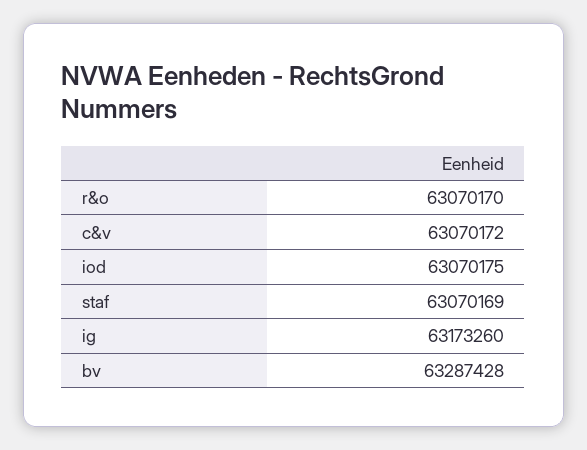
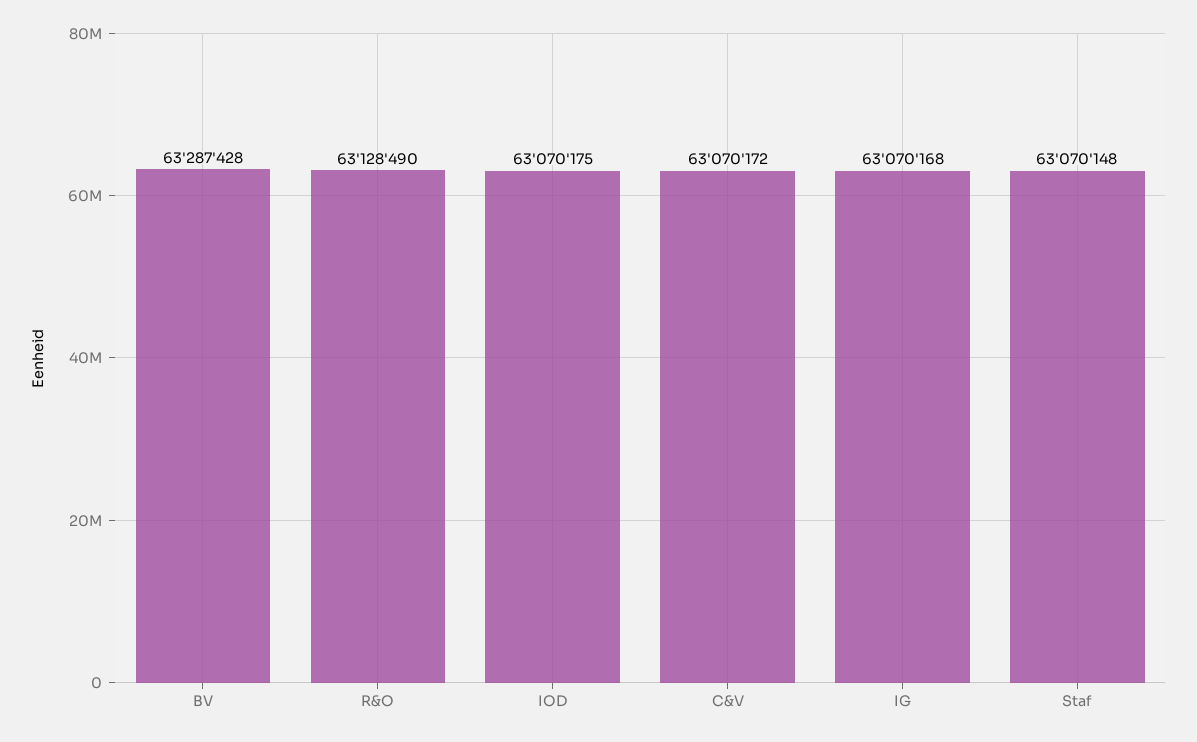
r&o: 63070170 -> 63128490
staf: 63070169 -> 63070148
ig: 63173260 -> 63070168

